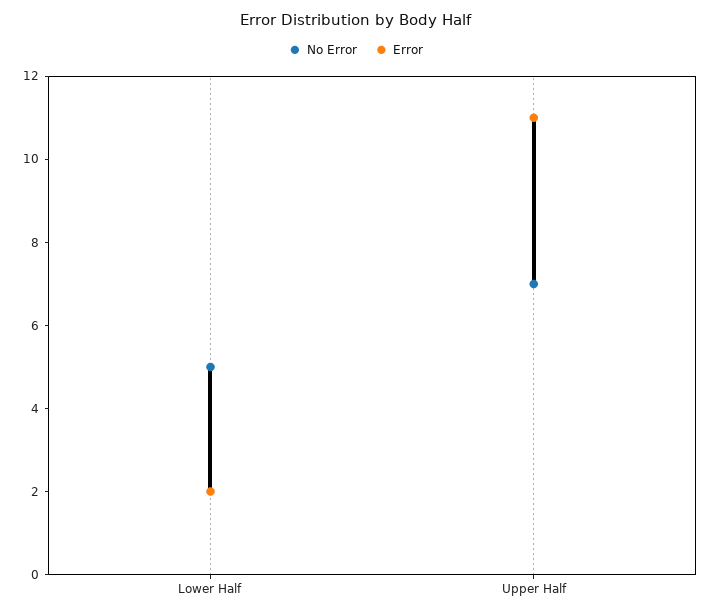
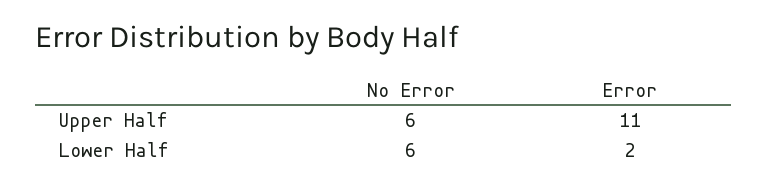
No Error, Lower Half: 5 -> 6
No Error, Upper Half: 7 -> 6

